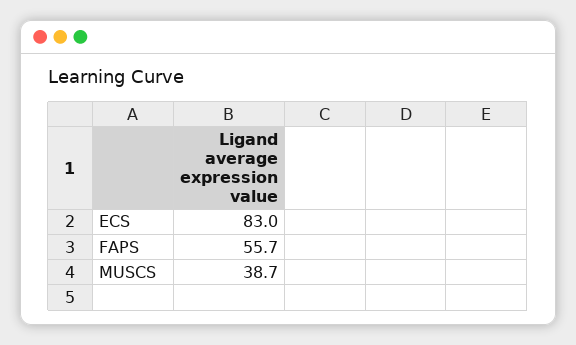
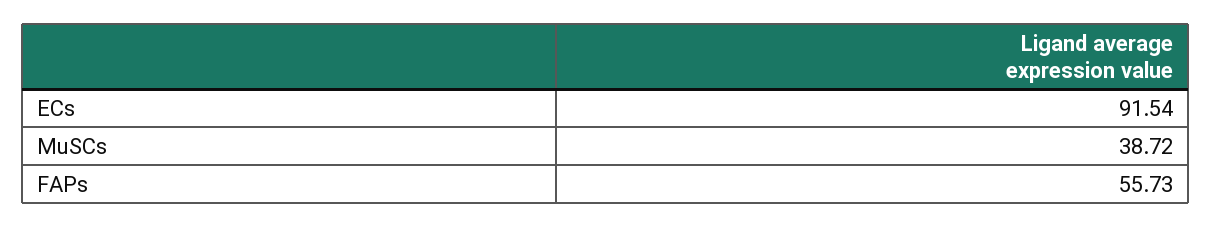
ECS: 83 -> 91.54

